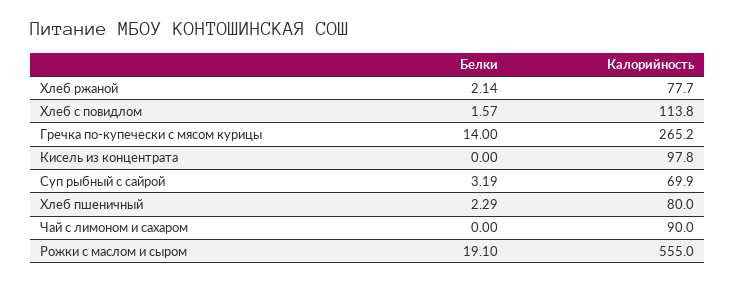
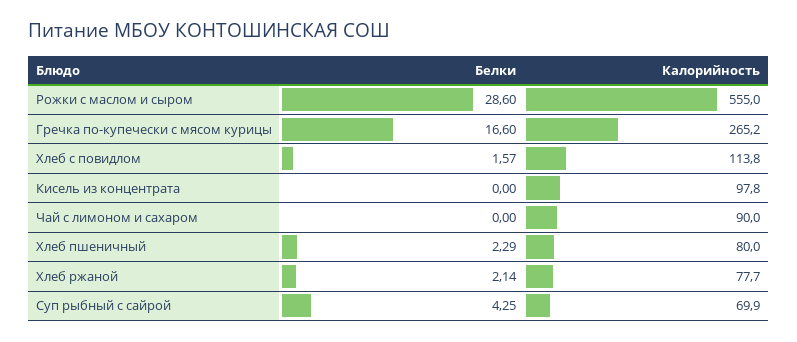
Белки, Гречка по-купечески с мясом курицы: 14 -> 16.6
Белки, Суп рыбный с сайрой: 3.19 -> 4.25
Белки, Рожки с маслом и сыром: 19.1 -> 28.6

